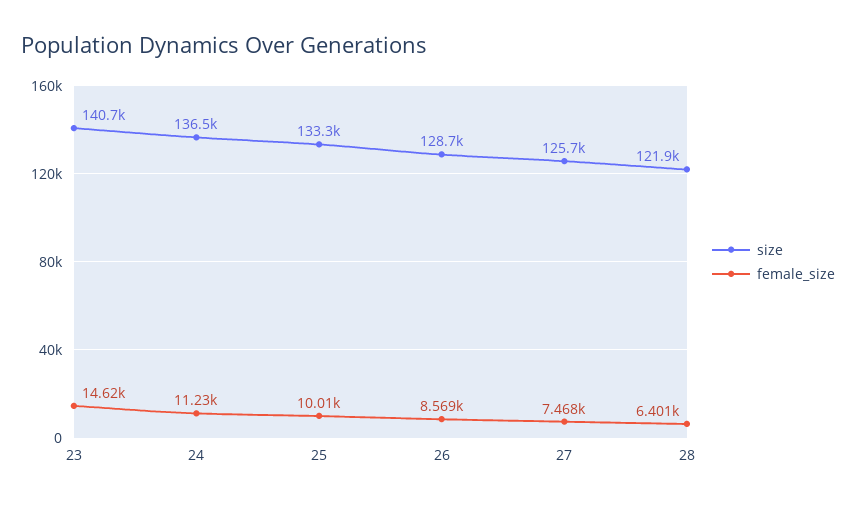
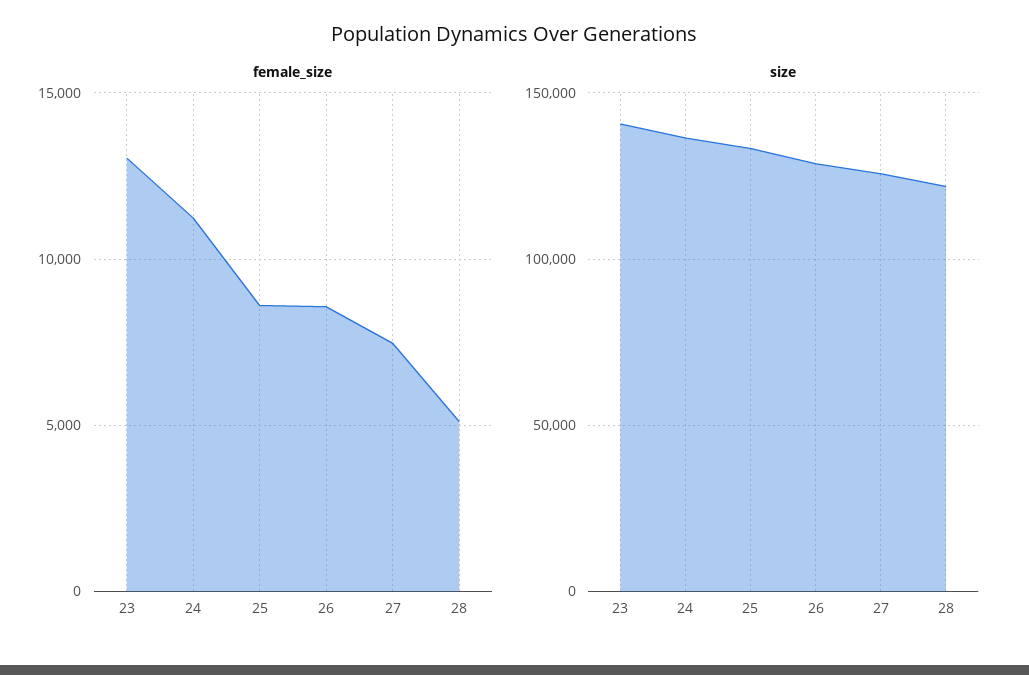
female_size, 23: 14620 -> 13000
female_size, 25: 10010 -> 8500
female_size, 28: 6401 -> 5000

